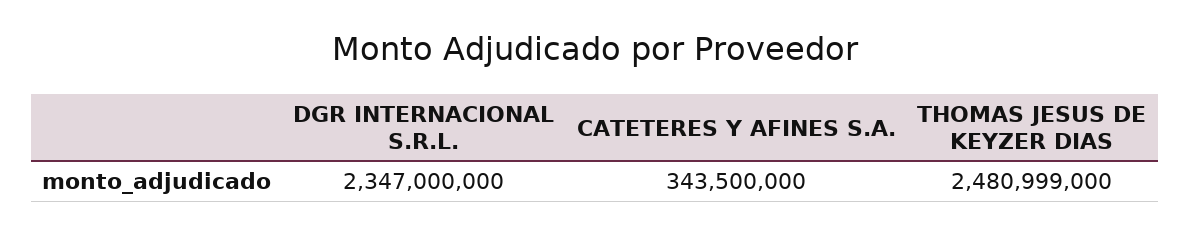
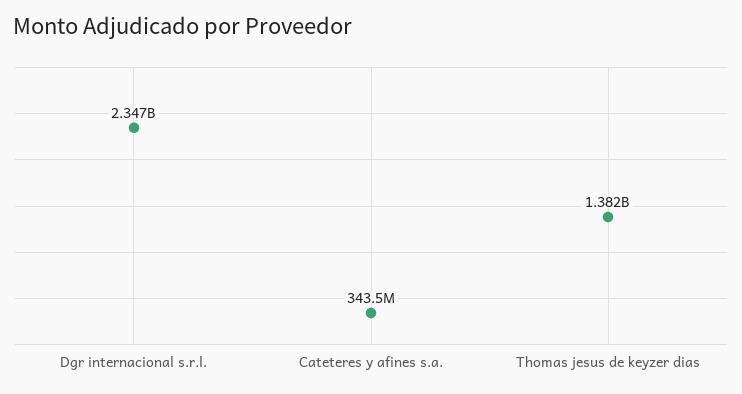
THOMAS JESUS DE KEYZER DIAS: 2480999000 -> 1382000000

